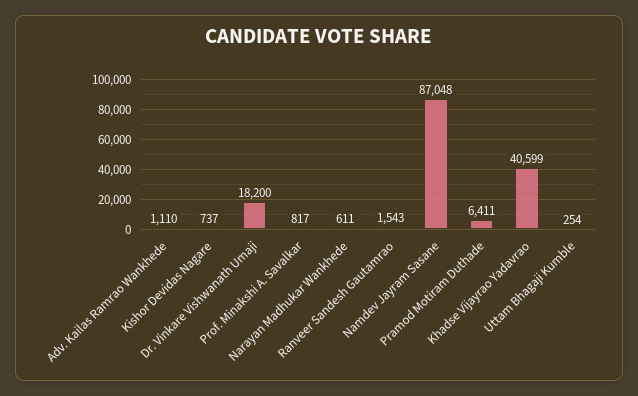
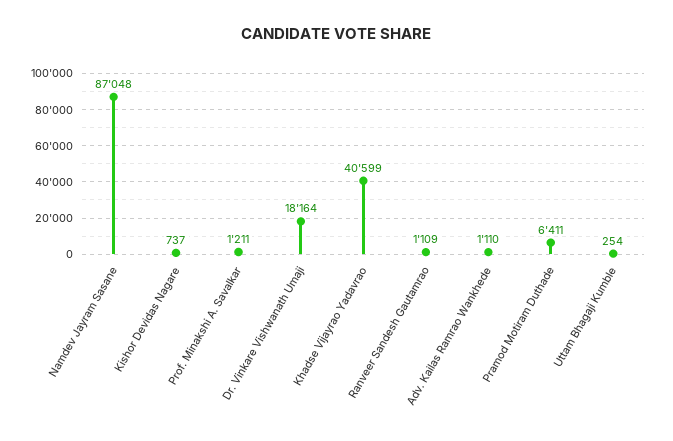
Dr. Vinkare Vishwanath Umaji: 18200 -> 18164
Prof. Minakshi A. Savalkar: 817 -> 1211
Narayan Madhukar Wankhede: 611 -> none
Ranveer Sandesh Gautamrao: 1543 -> 1109

